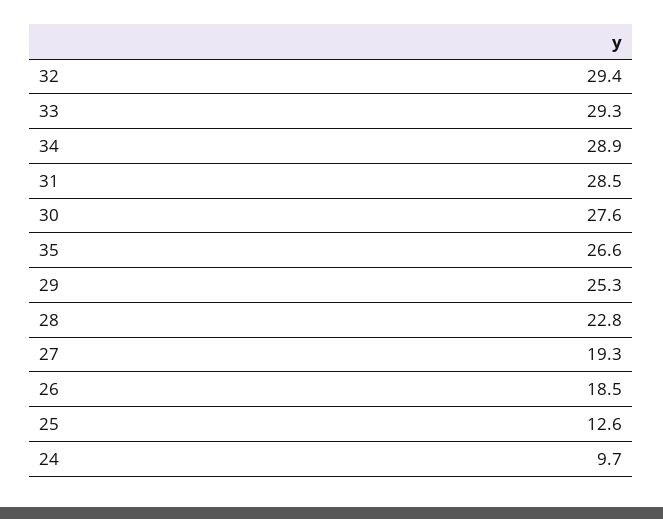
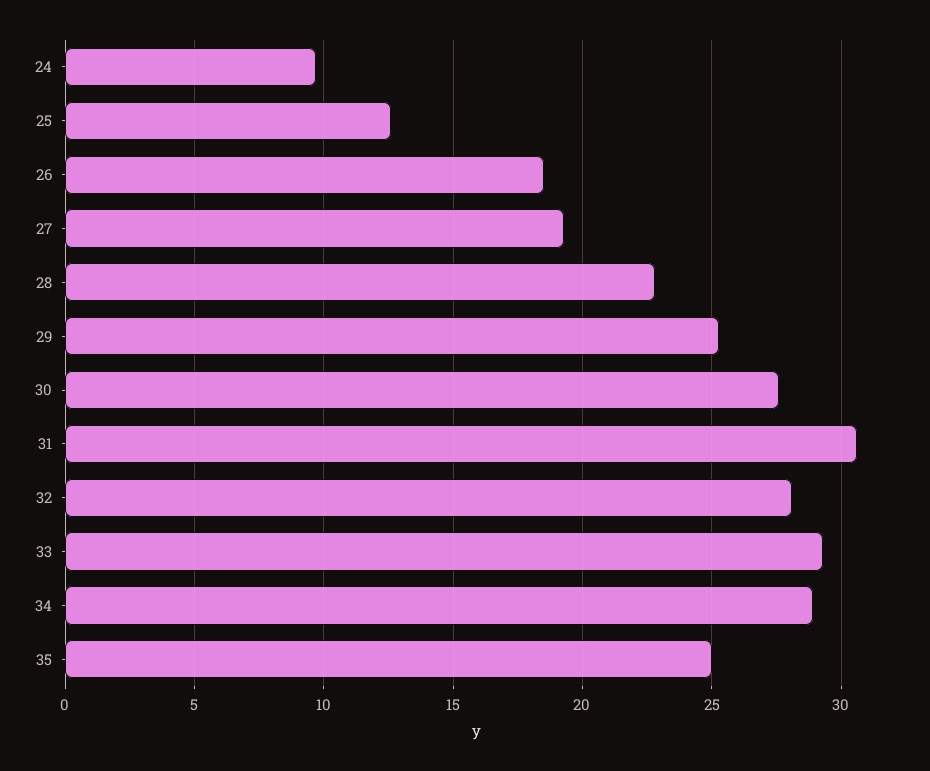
32: 29.4 -> 28
31: 28.5 -> 30.5
35: 26.6 -> 25

